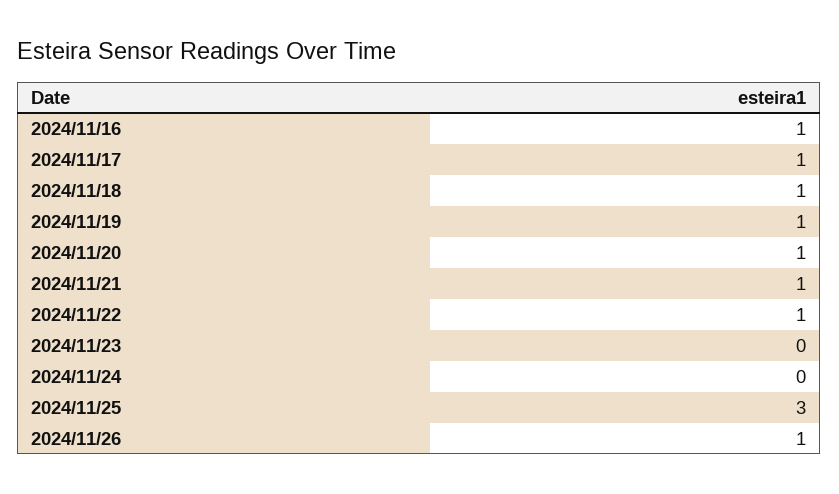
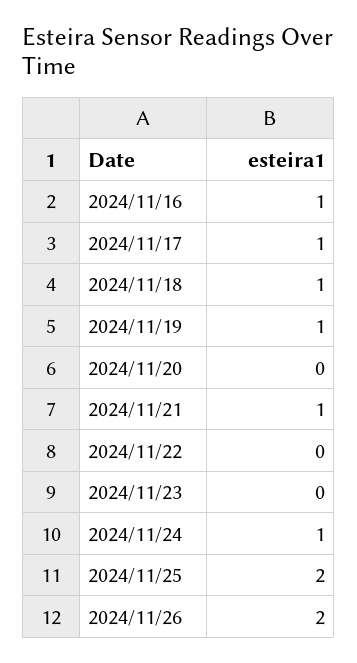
2024/11/20: 1 -> 0
2024/11/22: 1 -> 0
2024/11/24: 0 -> 1
2024/11/25: 3 -> 2
2024/11/26: 1 -> 2

